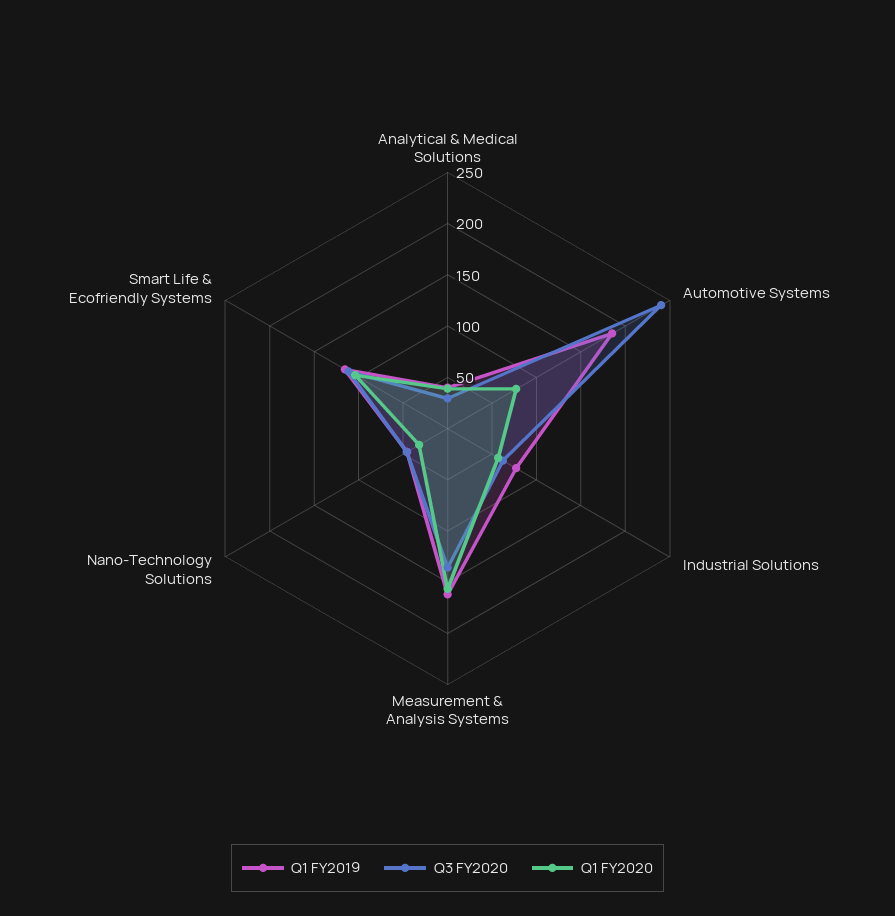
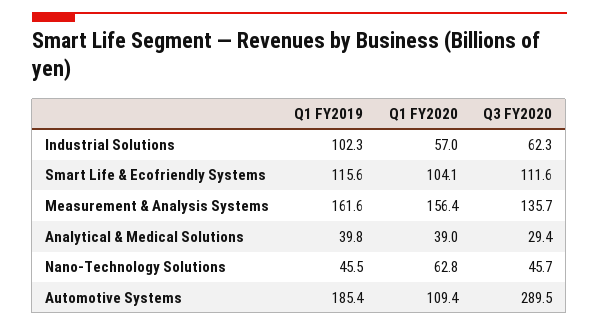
Q3 FY2020, Automotive Systems: 240 -> 289.5
Q1 FY2020, Automotive Systems: 80 -> 109.4
Q1 FY2019, Industrial Solutions: 80 -> 102.3
Q1 FY2020, Nano-Technology Solutions: 30 -> 62.8

